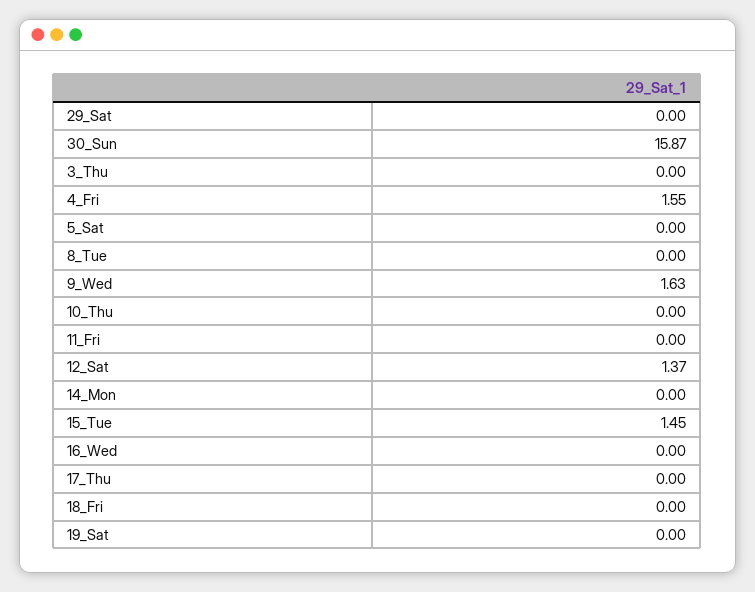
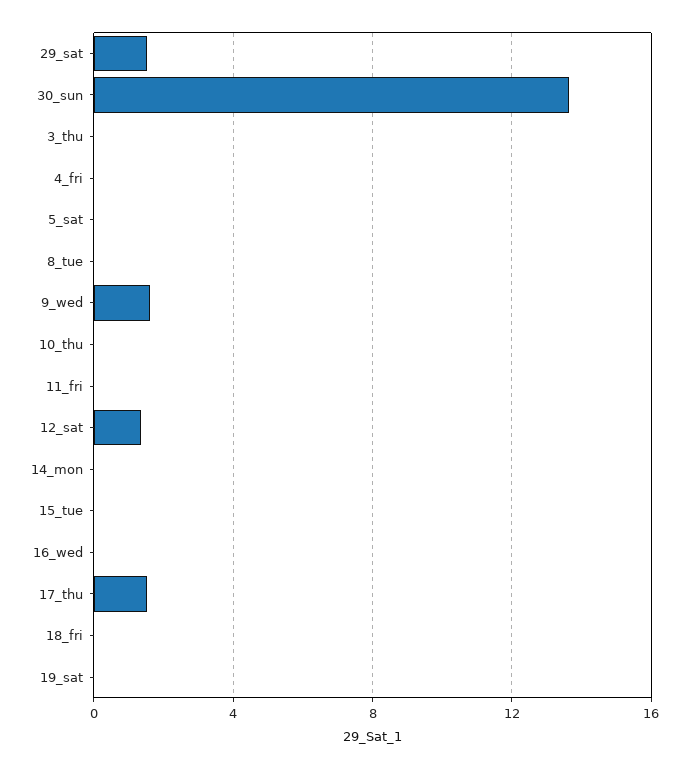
29_Sat: 0 -> 1.5
30_Sun: 15.87 -> 13.5
4_Fri: 1.55 -> 0
15_Tue: 1.45 -> 0
17_Thu: 0 -> 1.5

